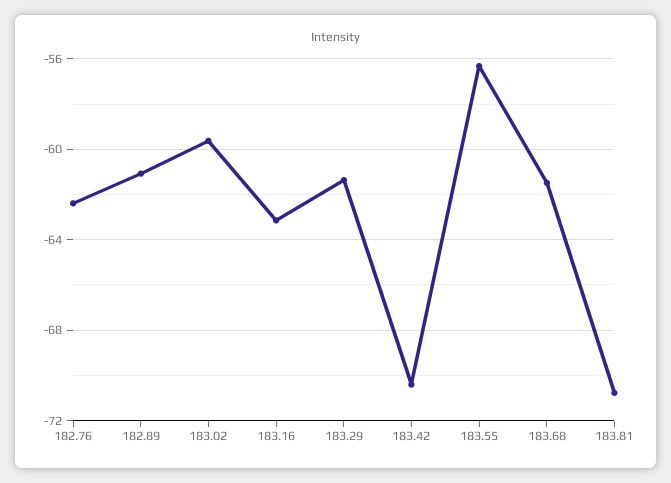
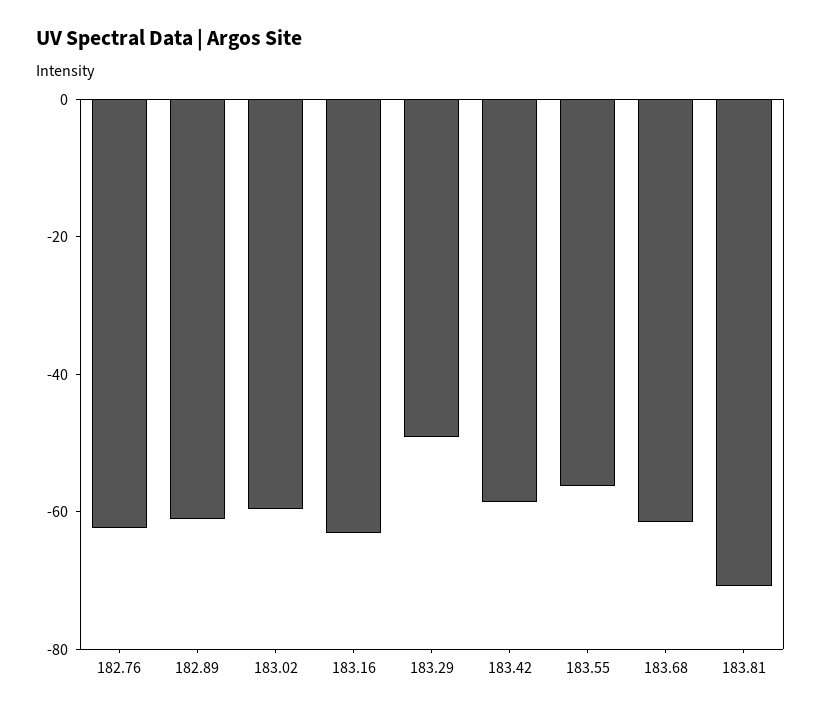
183.29: -61.5 -> -50
183.42: -70.5 -> -60

